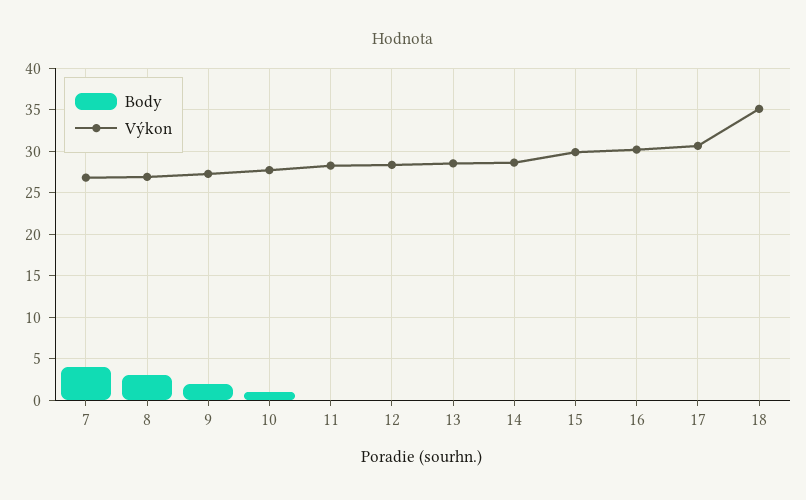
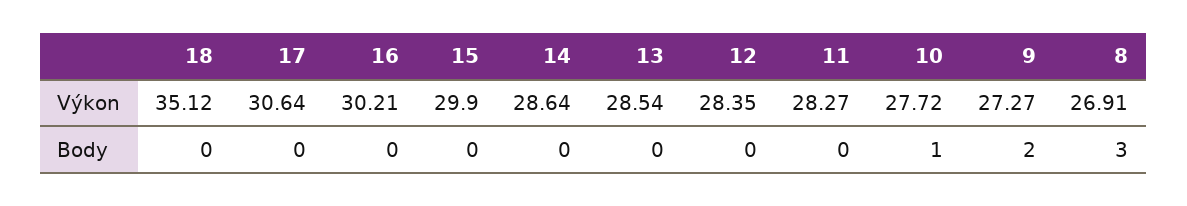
Body, 7: 4 -> none
Výkon, 7: 27 -> none

